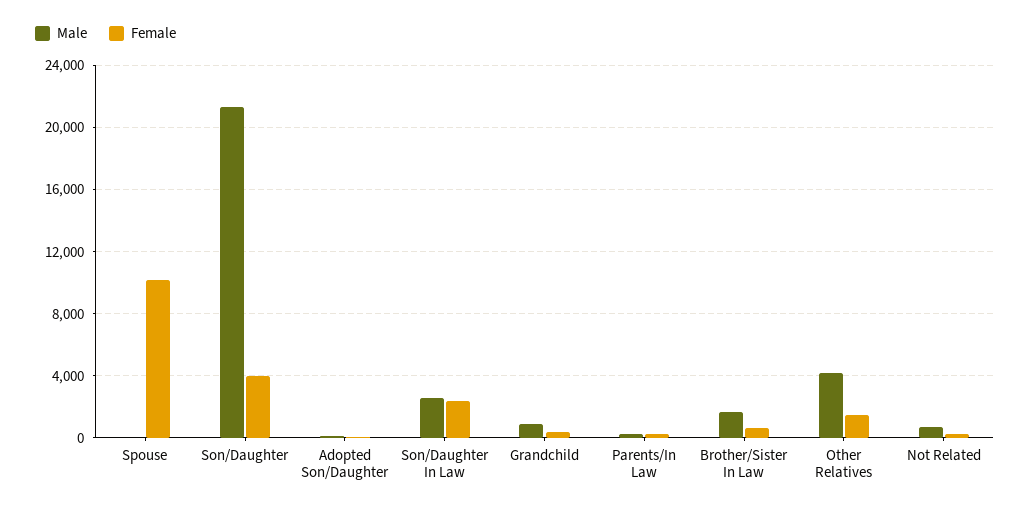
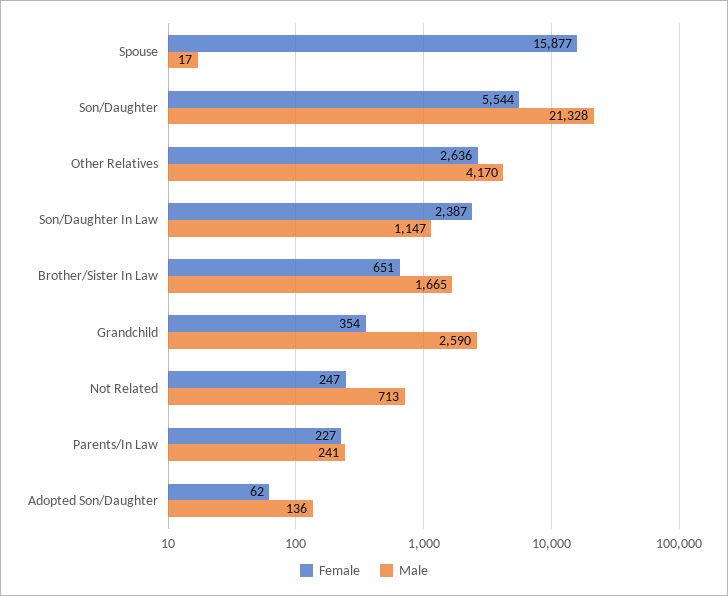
Female, Spouse: 10000 -> 15877
Female, Son/Daughter: 4000 -> 5544
Male, Son/Daughter In Law: 2500 -> 1147
Male, Grandchild: 1000 -> 2590
Female, Other Relatives: 1500 -> 2636

